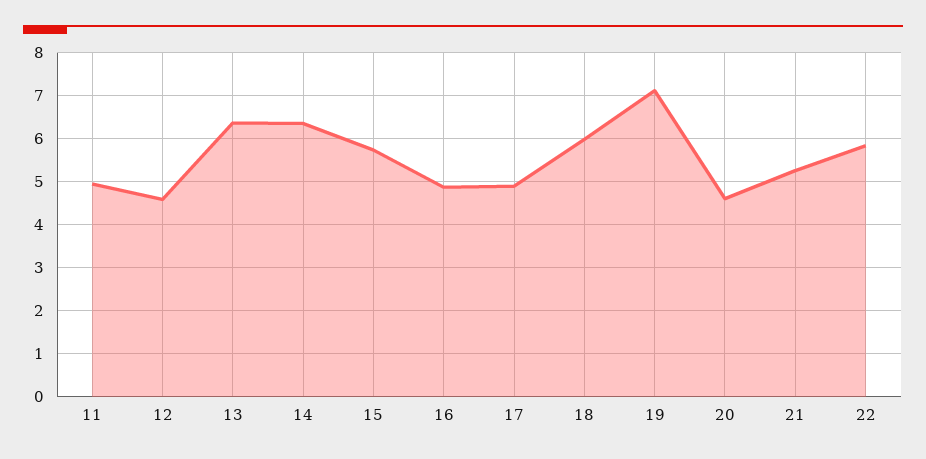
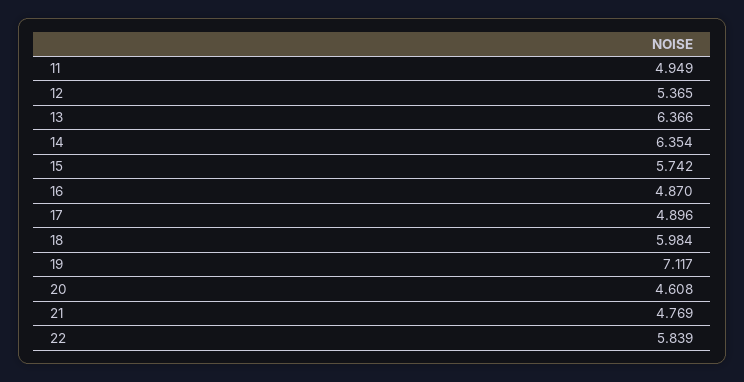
12: 4.6 -> 5.365
21: 5.2 -> 4.769

